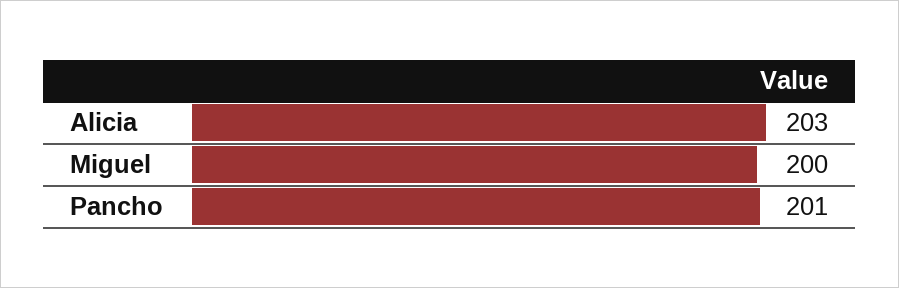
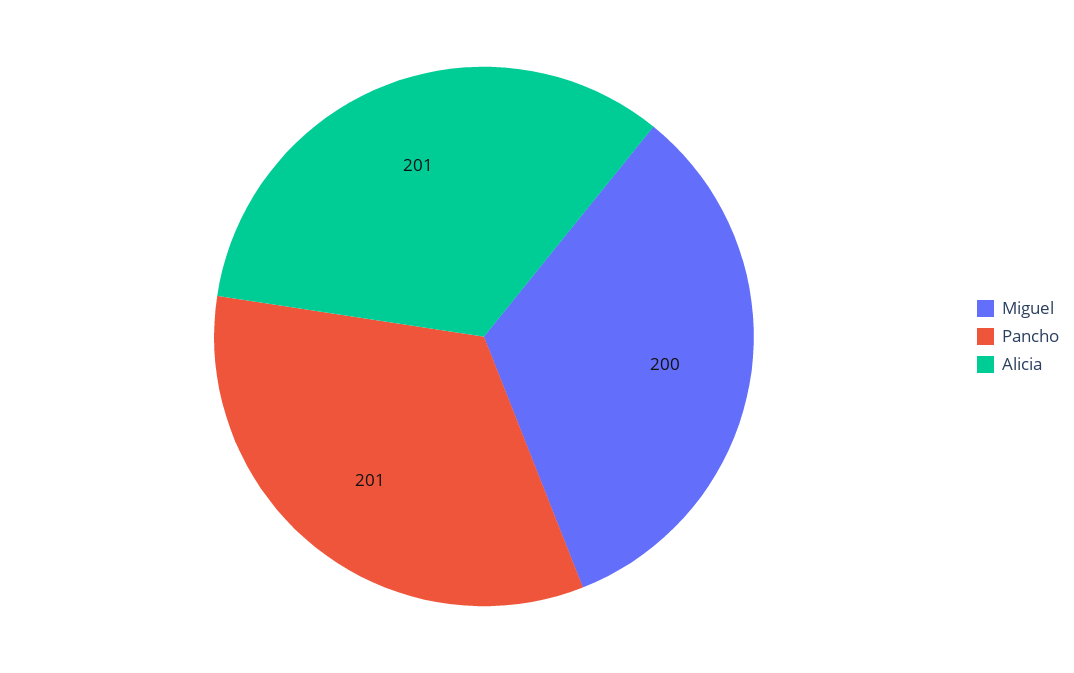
Alicia: 203 -> 201

